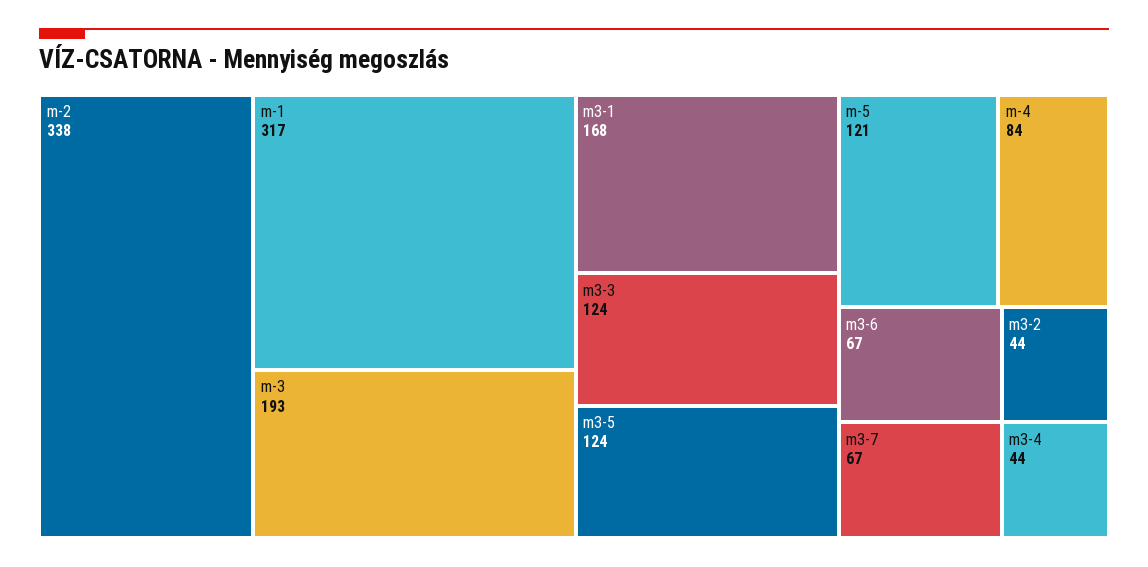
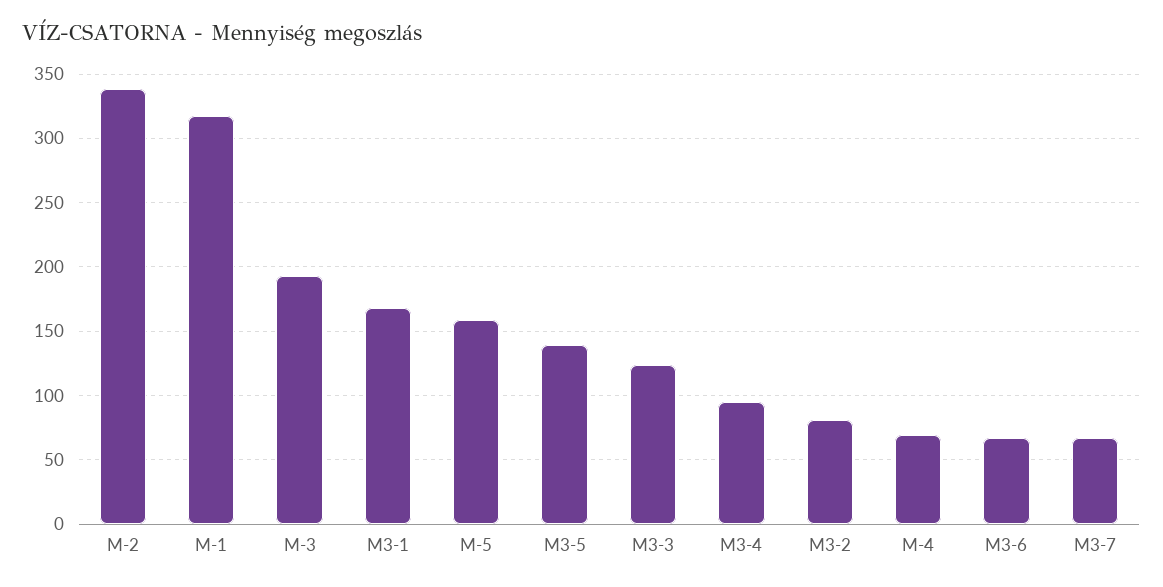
m3-5: 124 -> 140
m-5: 121 -> 160
m-4: 84 -> 70
m3-2: 44 -> 80
m3-4: 44 -> 95

